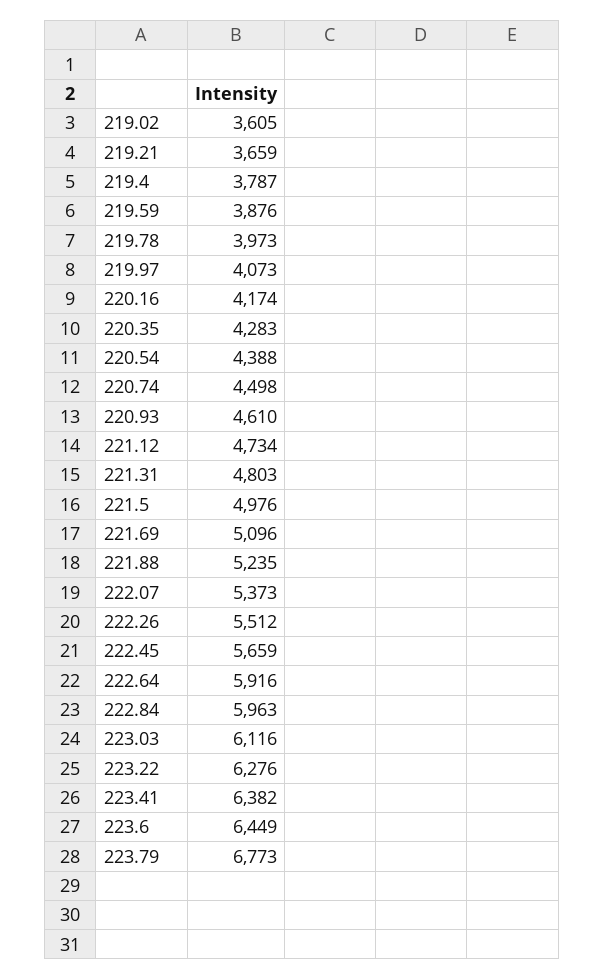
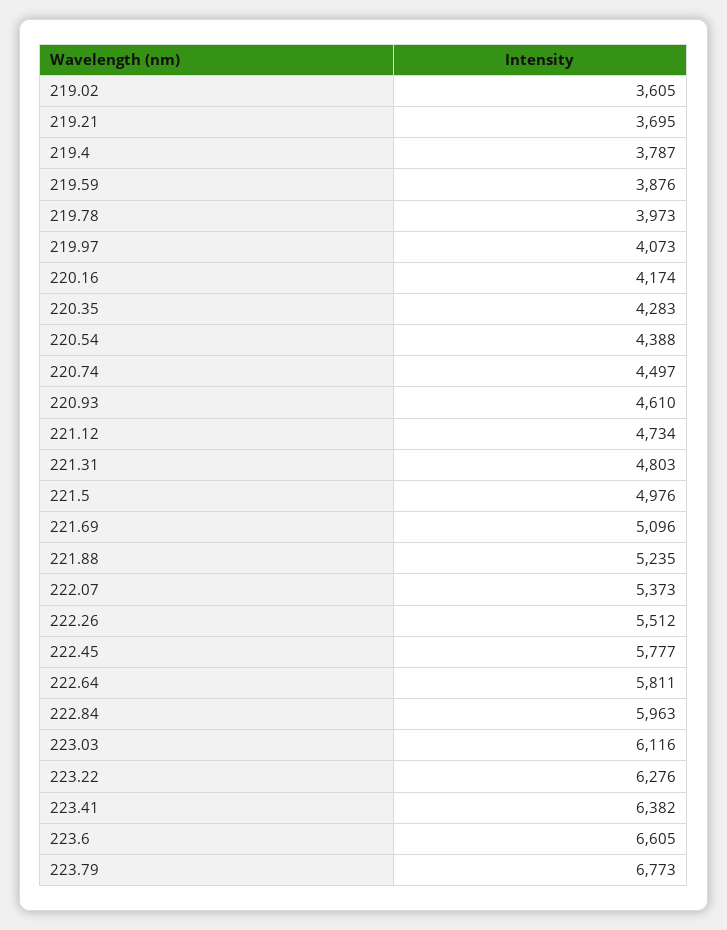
219.21: 3659 -> 3695
220.74: 4498 -> 4497
222.45: 5659 -> 5777
222.64: 5916 -> 5811
223.6: 6449 -> 6605

